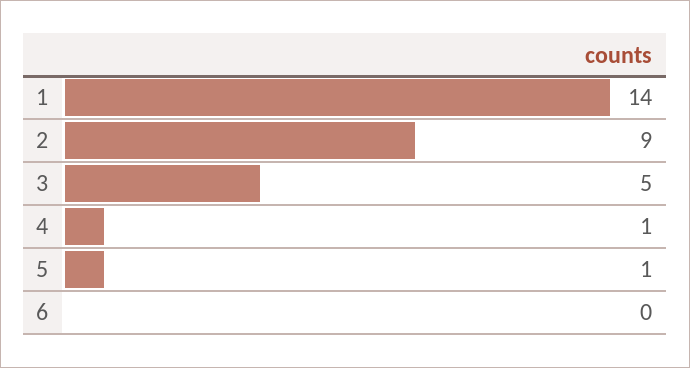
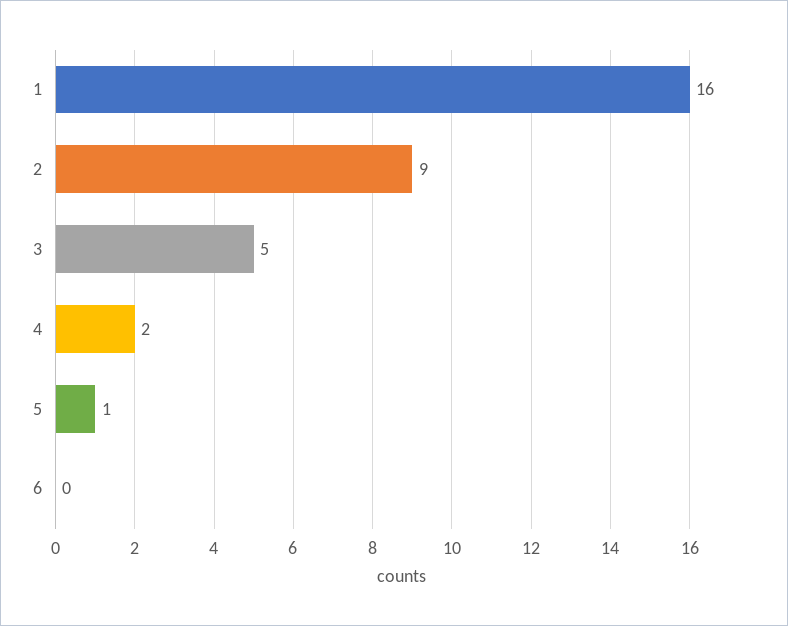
1: 14 -> 16
4: 1 -> 2

